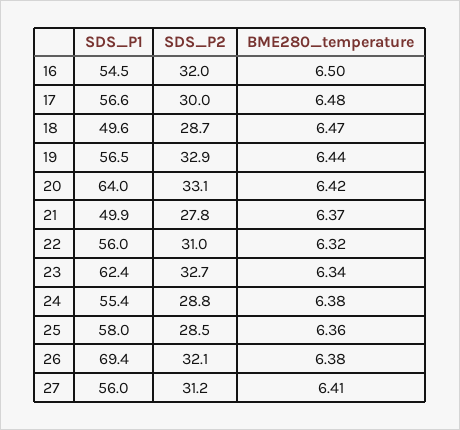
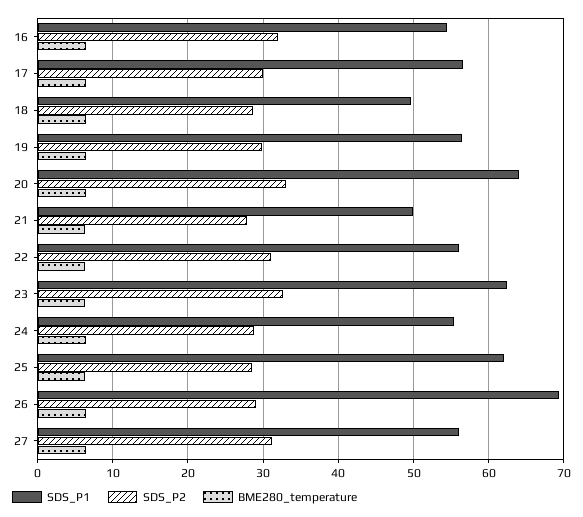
SDS_P2, 19: 32.9 -> 30
SDS_P1, 25: 58 -> 62
SDS_P2, 26: 32.1 -> 29

